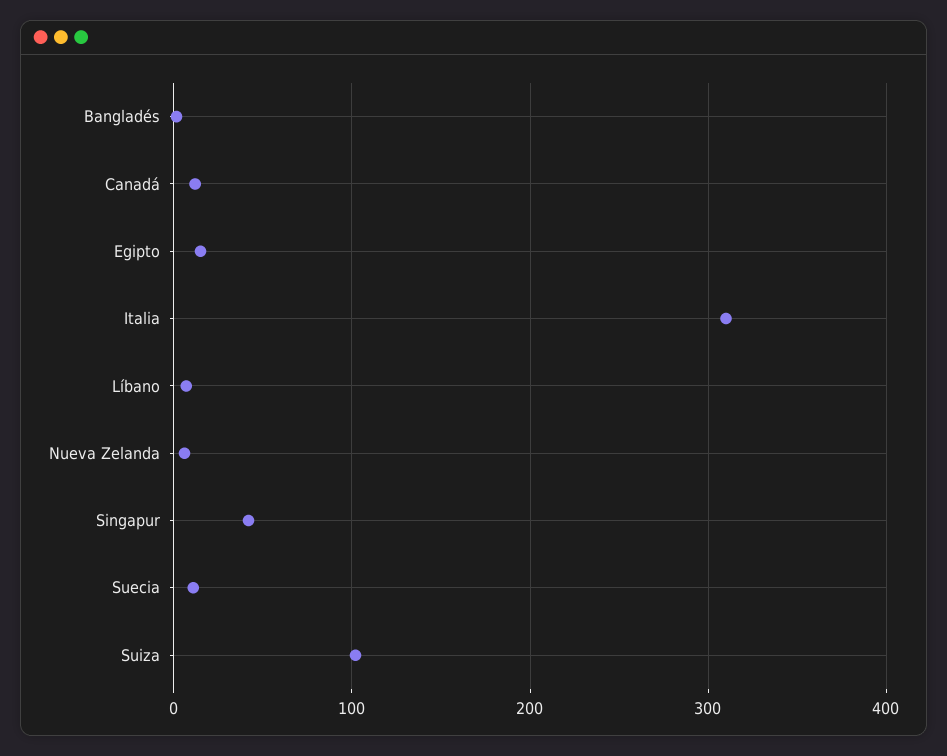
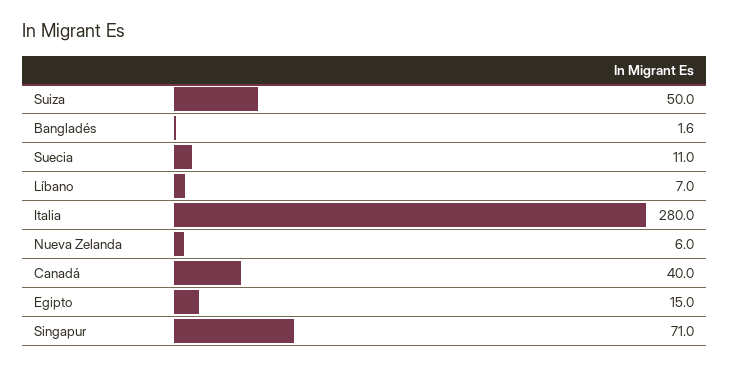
Canadá: 10 -> 40
Italia: 310 -> 280
Singapur: 40 -> 71
Suiza: 100 -> 50

